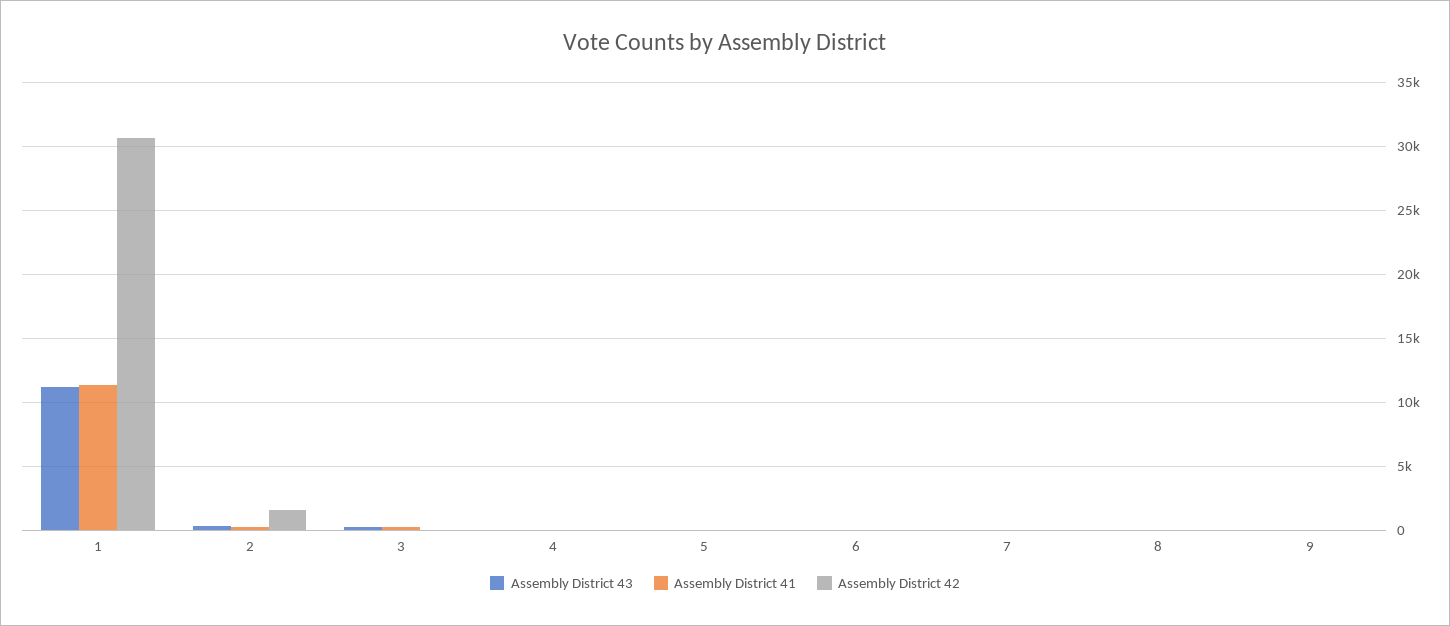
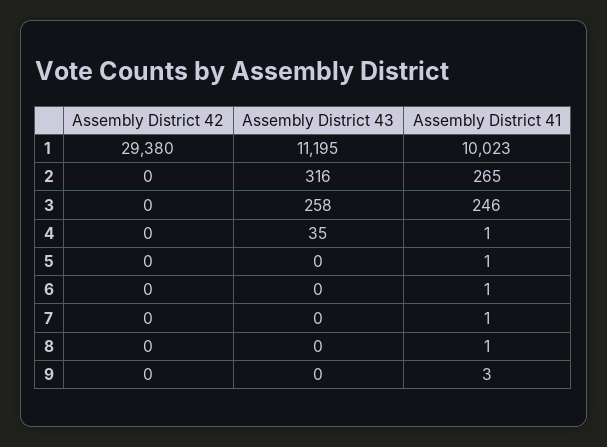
Assembly District 41, 1: 11500 -> 10023
Assembly District 42, 1: 30500 -> 29380
Assembly District 42, 2: 1500 -> 0

